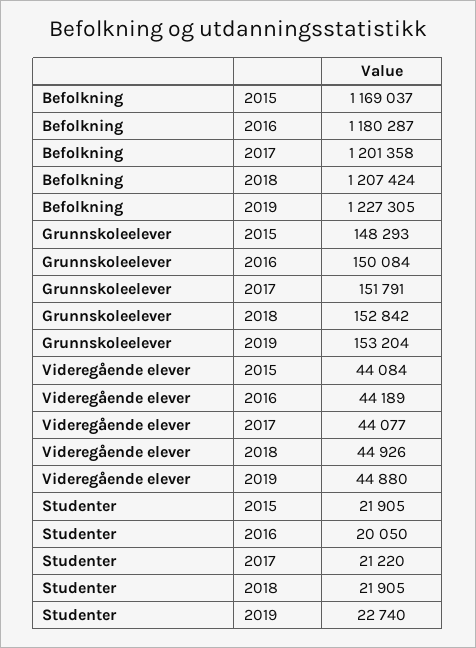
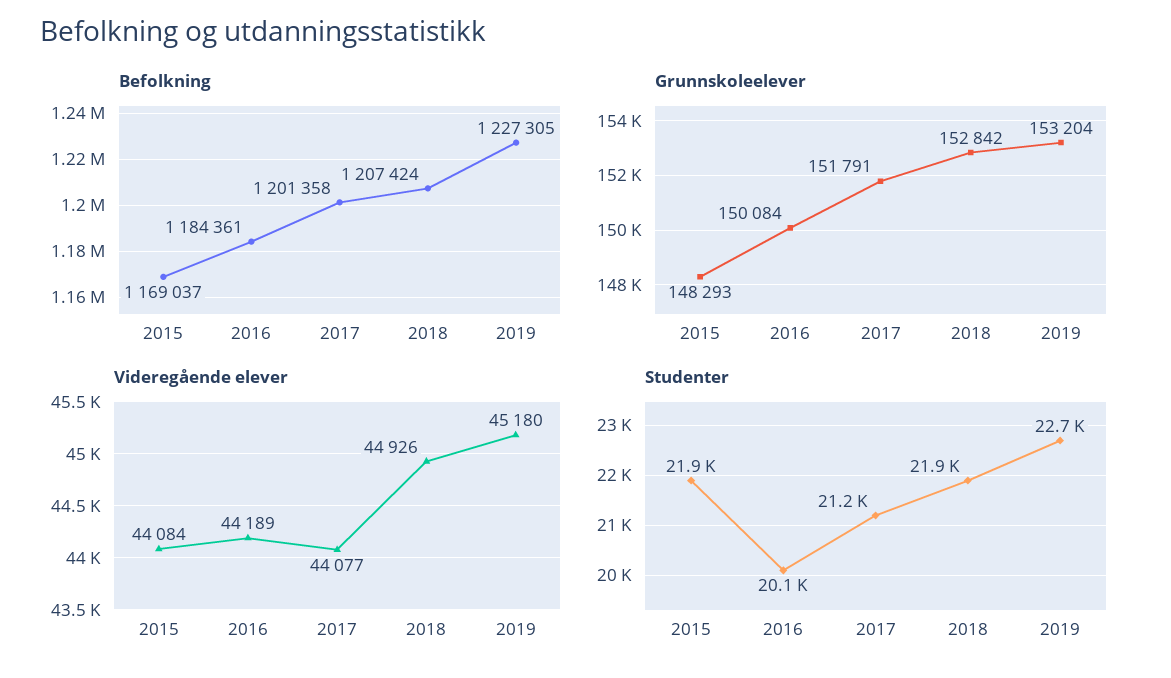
Befolkning, 2016: 1180287 -> 1184361
Videregående elever, 2019: 44880 -> 45180

